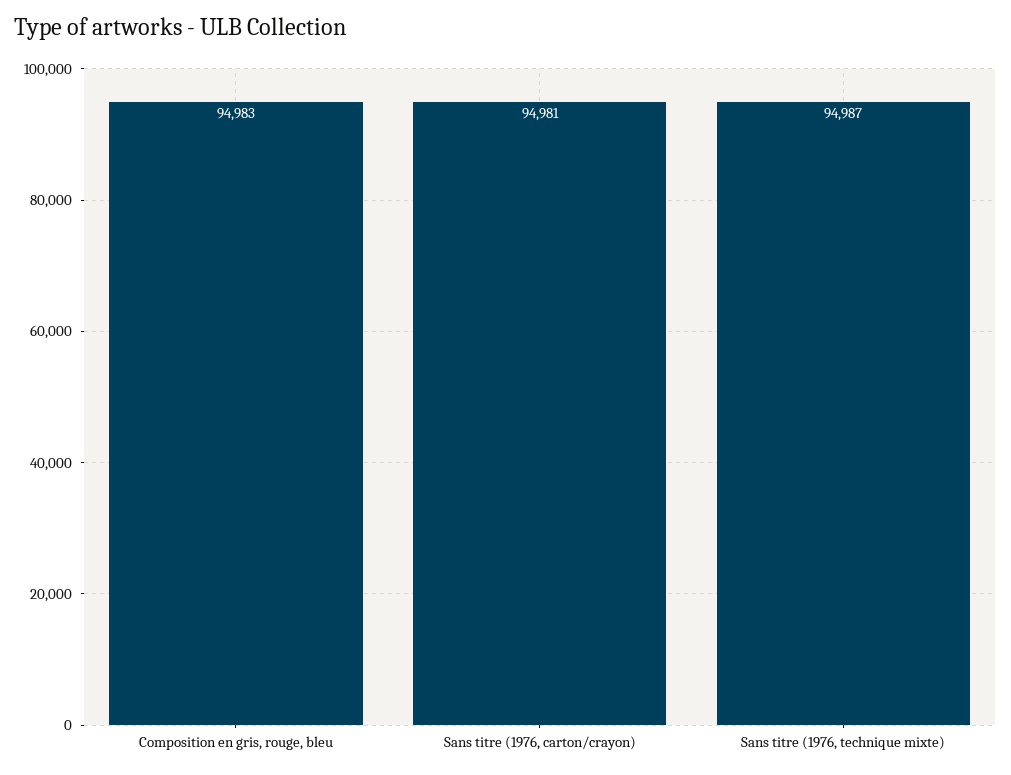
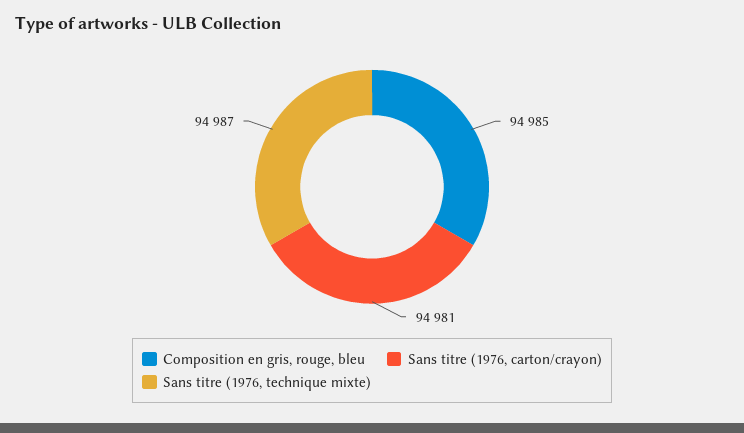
Composition en gris, rouge, bleu: 94983 -> 94985

